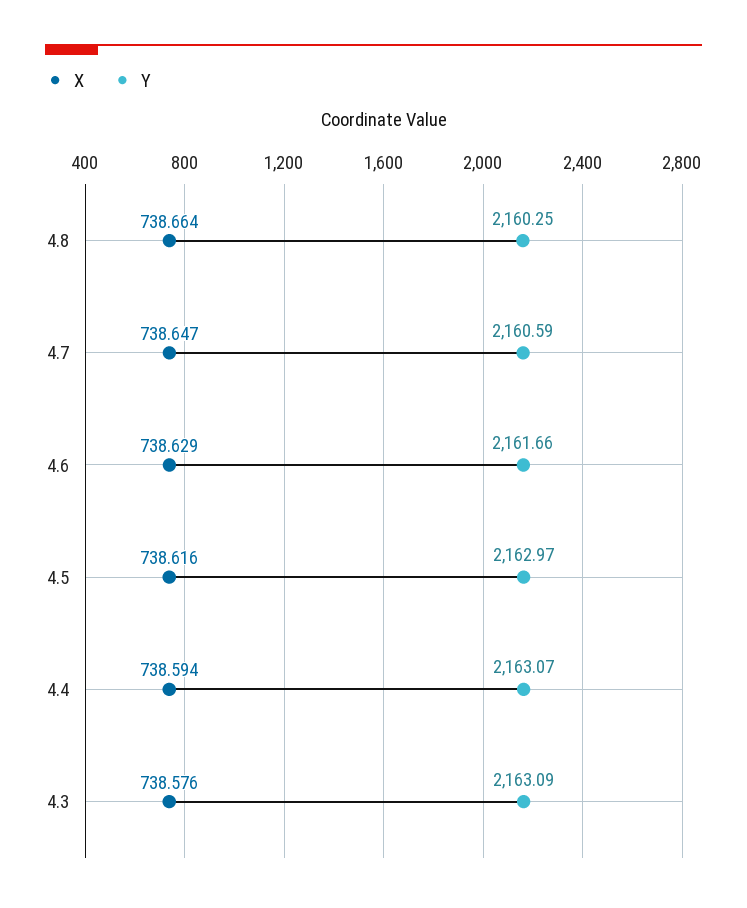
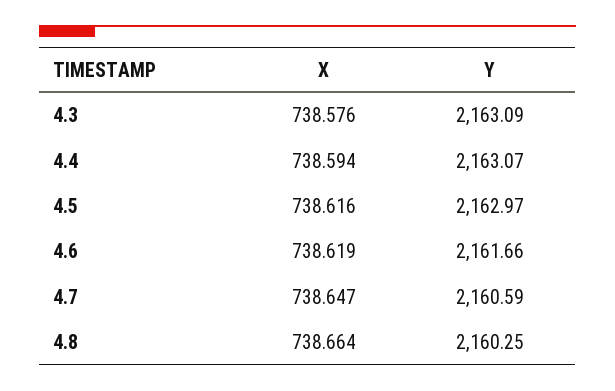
X, 4.6: 738.629 -> 738.619

